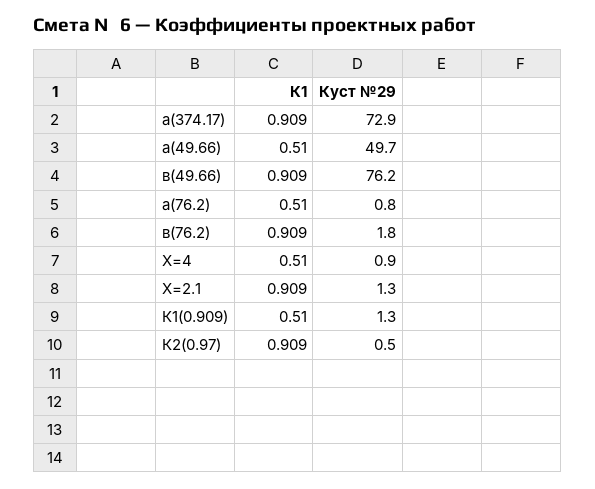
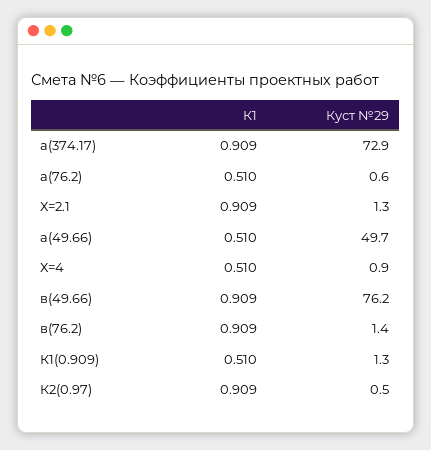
Куст №29, а(76.2): 0.8 -> 0.6
Куст №29, в(76.2): 1.8 -> 1.4

